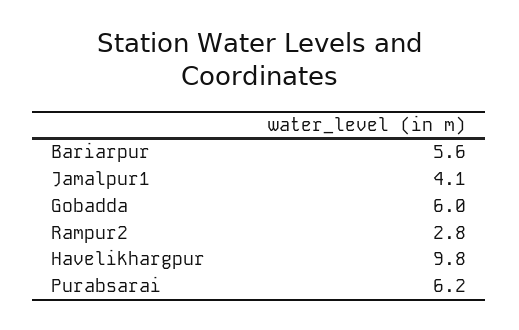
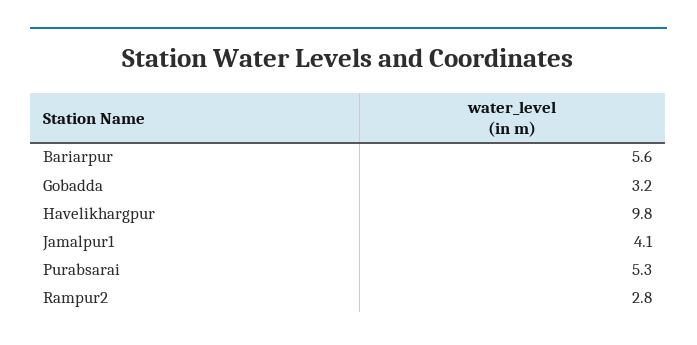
Gobadda: 6 -> 3.2
Purabsarai: 6.2 -> 5.3

